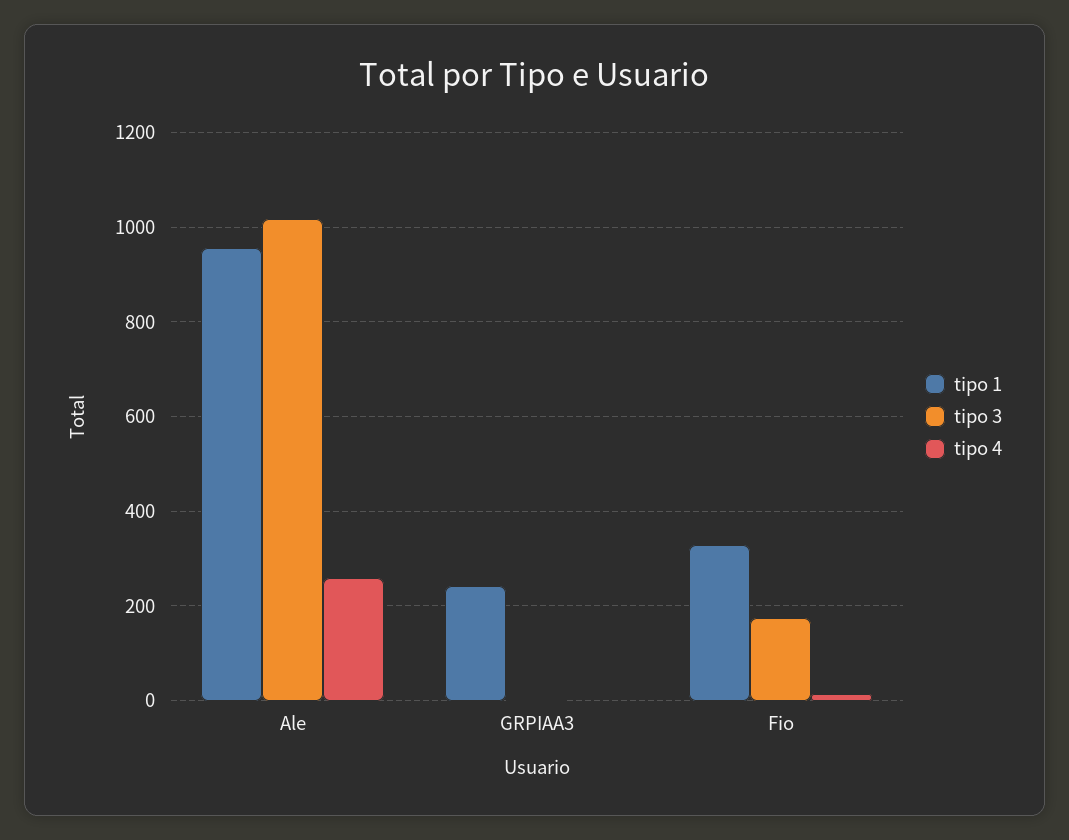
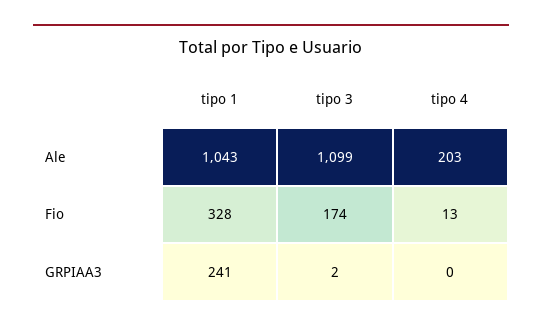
tipo 1, Ale: 960 -> 1043
tipo 3, Ale: 1020 -> 1099
tipo 4, Ale: 260 -> 203

